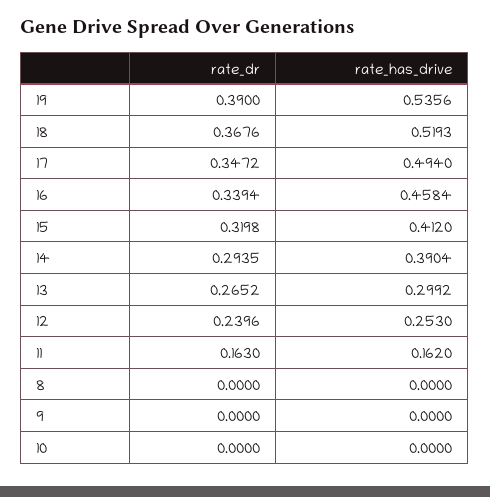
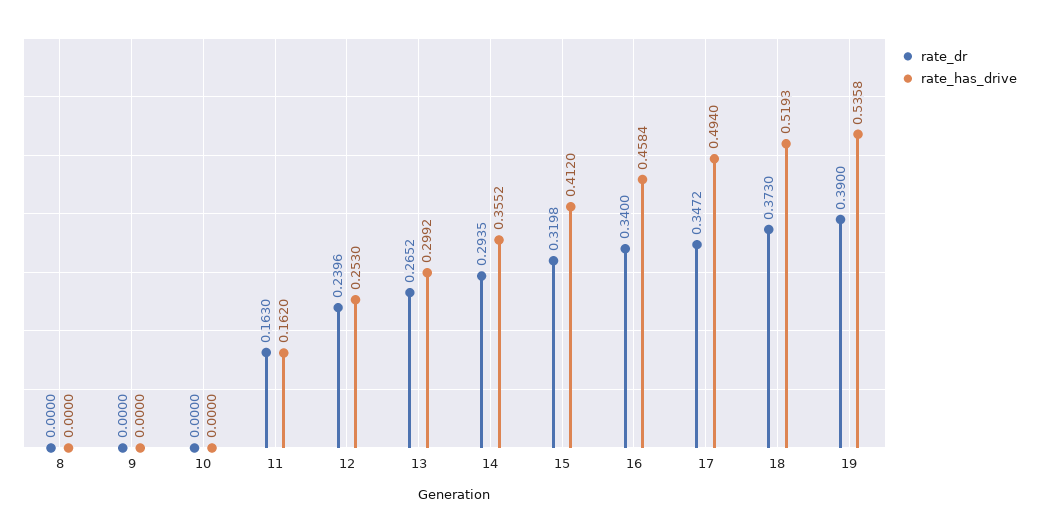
rate_has_drive, 19: 0.5356 -> 0.5358
rate_dr, 18: 0.3676 -> 0.373
rate_dr, 16: 0.3394 -> 0.34
rate_has_drive, 14: 0.3904 -> 0.3552

